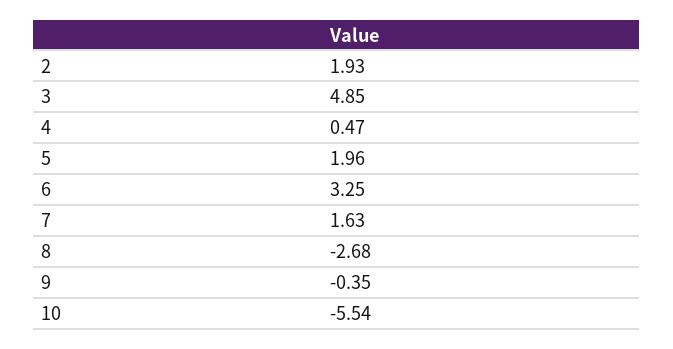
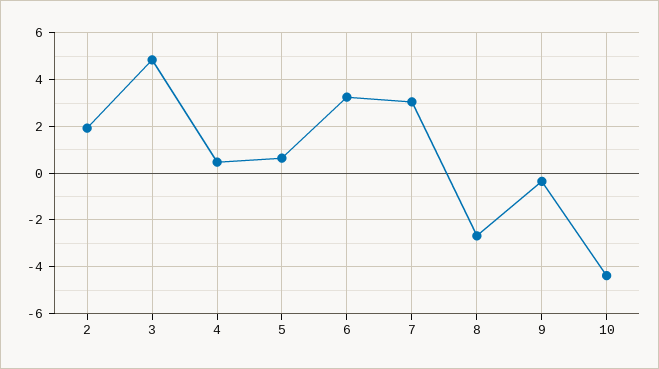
5: 1.96 -> 0.5
7: 1.63 -> 3
10: -5.54 -> -4.5

